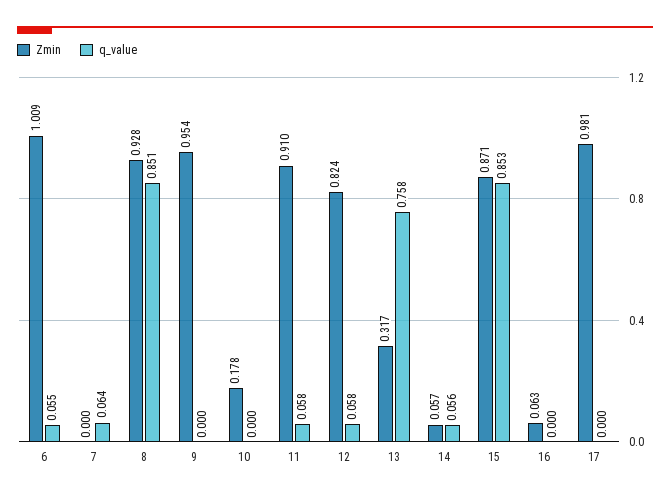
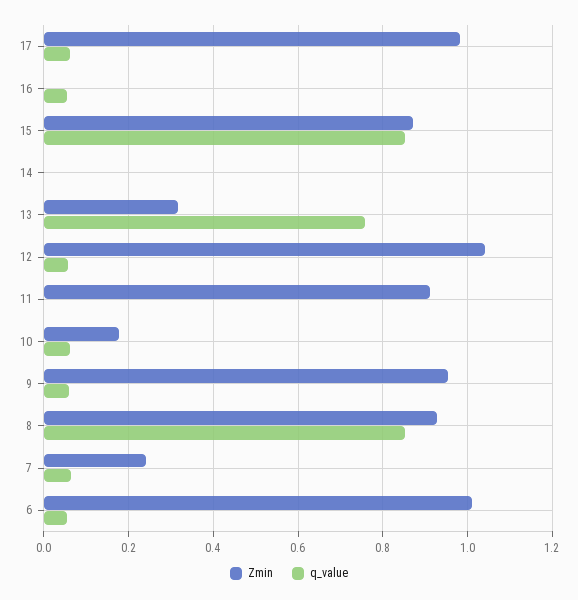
Zmin, 7: 0 -> 0.24
q_value, 9: 0 -> 0.06
q_value, 10: 0 -> 0.06
q_value, 11: 0.058 -> 0
Zmin, 12: 0.824 -> 1.04
Zmin, 14: 0.057 -> 0
q_value, 14: 0.056 -> 0
Zmin, 16: 0.063 -> 0
q_value, 16: 0 -> 0.06
q_value, 17: 0 -> 0.06

